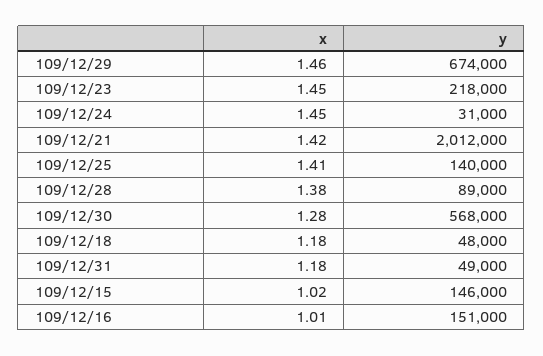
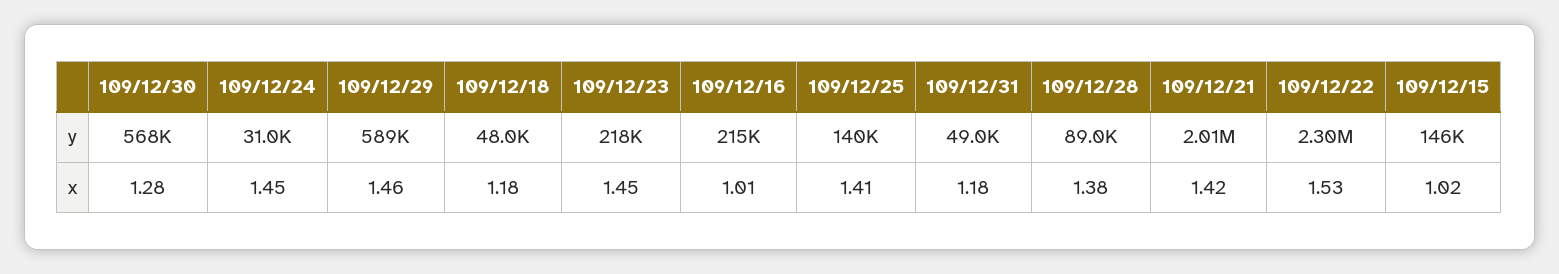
y, 109/12/29: 674000 -> 589000
y, 109/12/16: 151000 -> 215000
y, 109/12/22: none -> 2300000
x, 109/12/22: none -> 1.53

